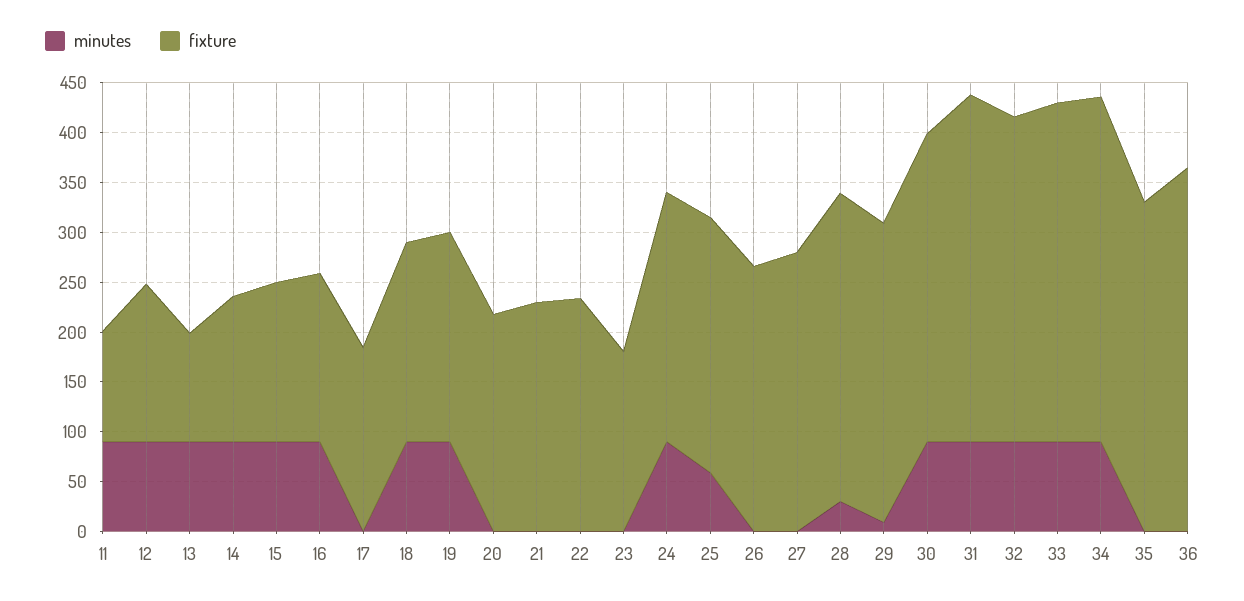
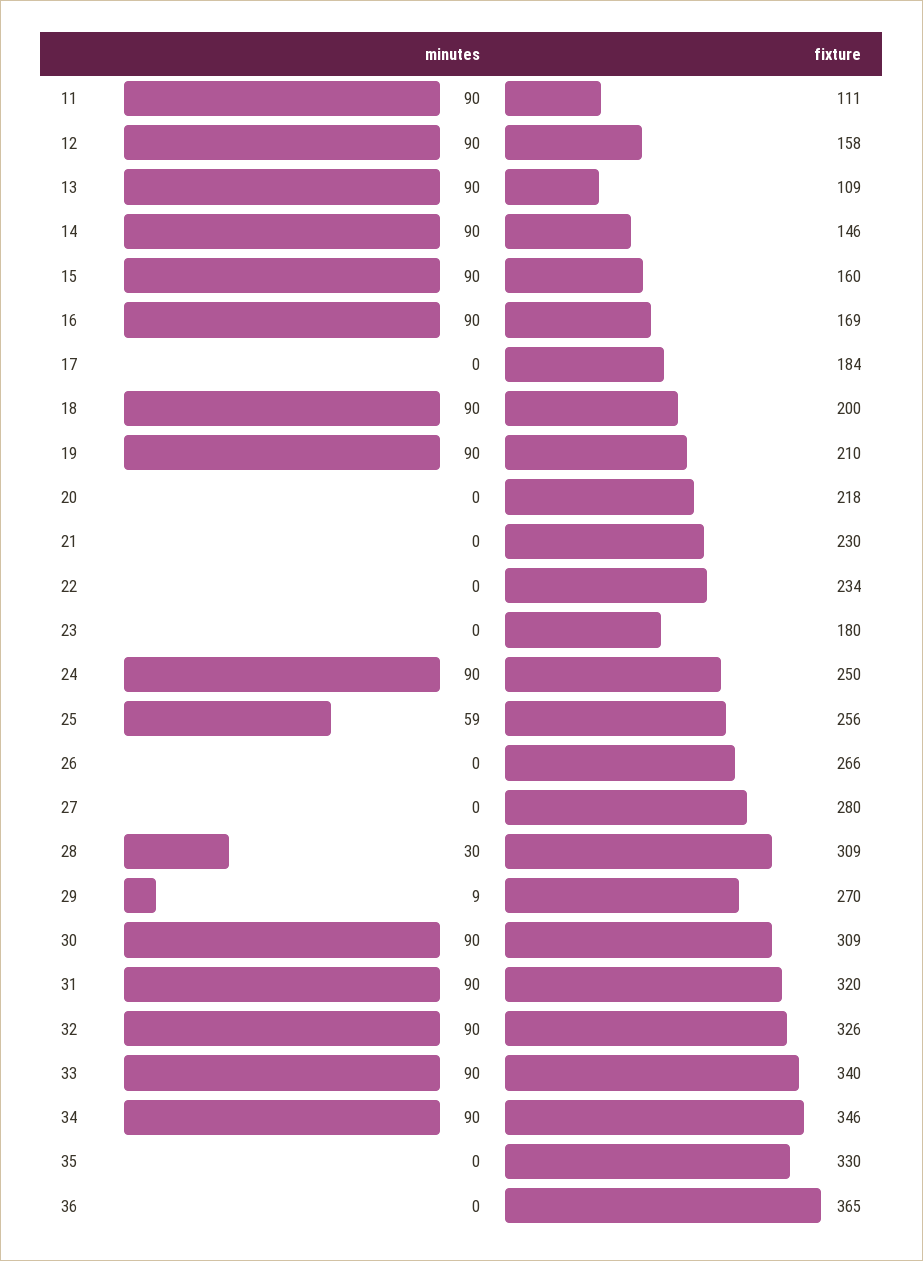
fixture, 29: 300 -> 270
fixture, 31: 350 -> 320

